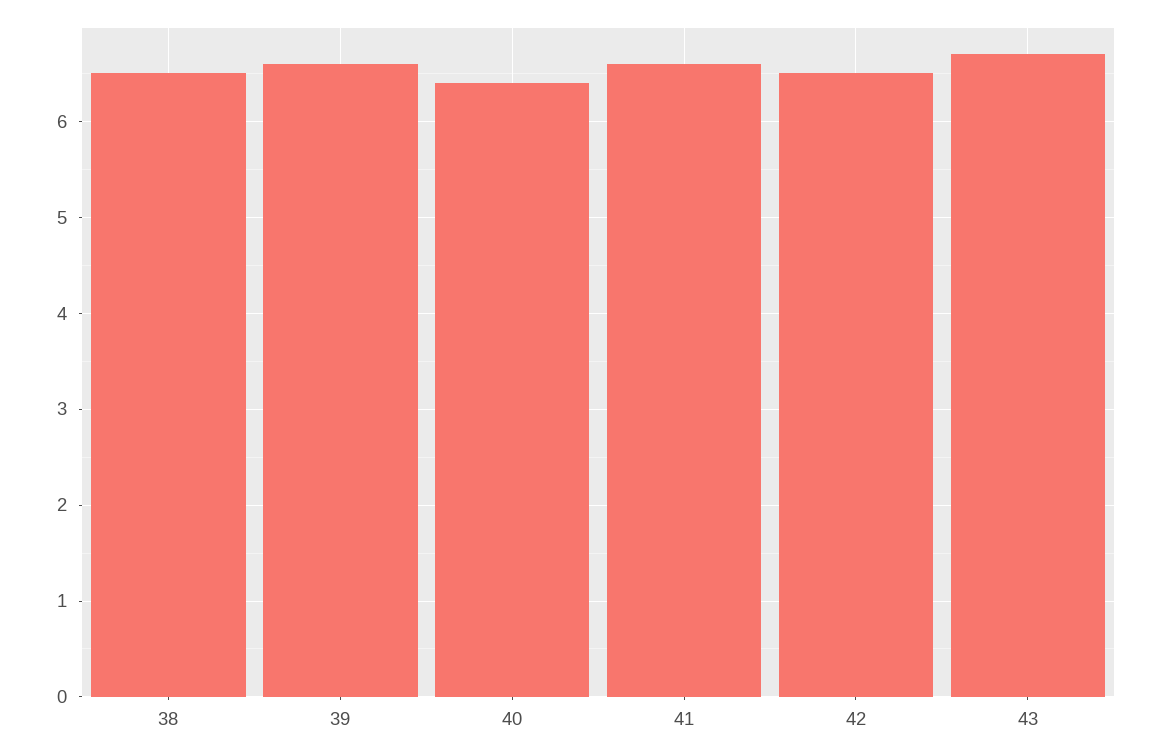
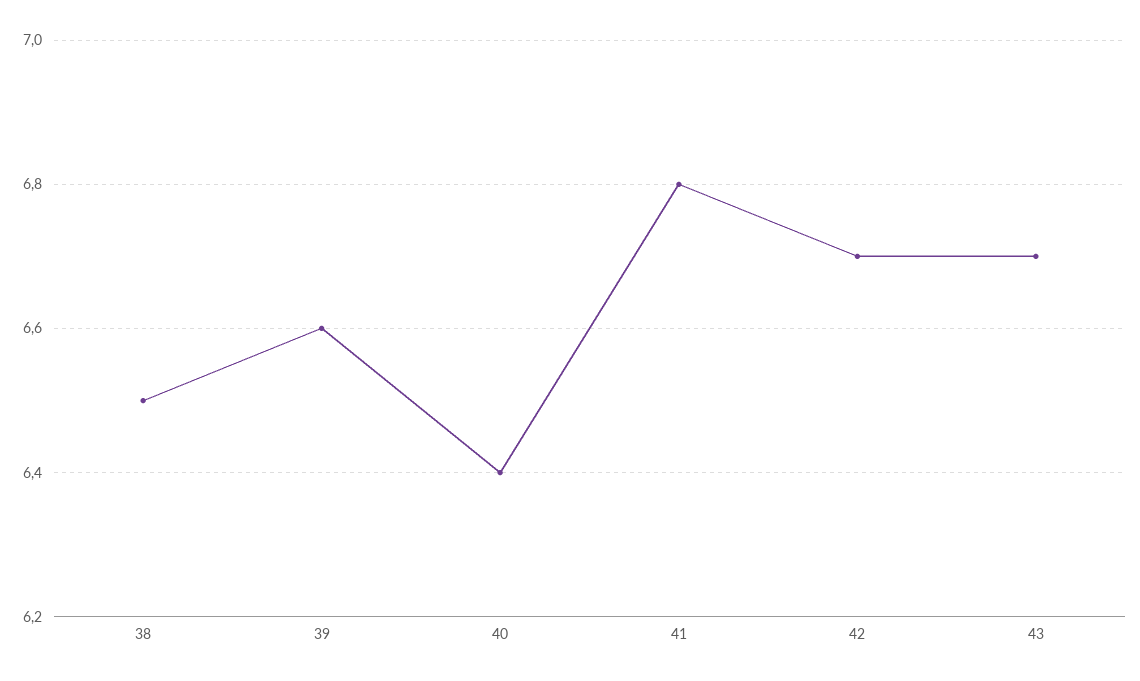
41: 6.6 -> 6.8
42: 6.5 -> 6.7

